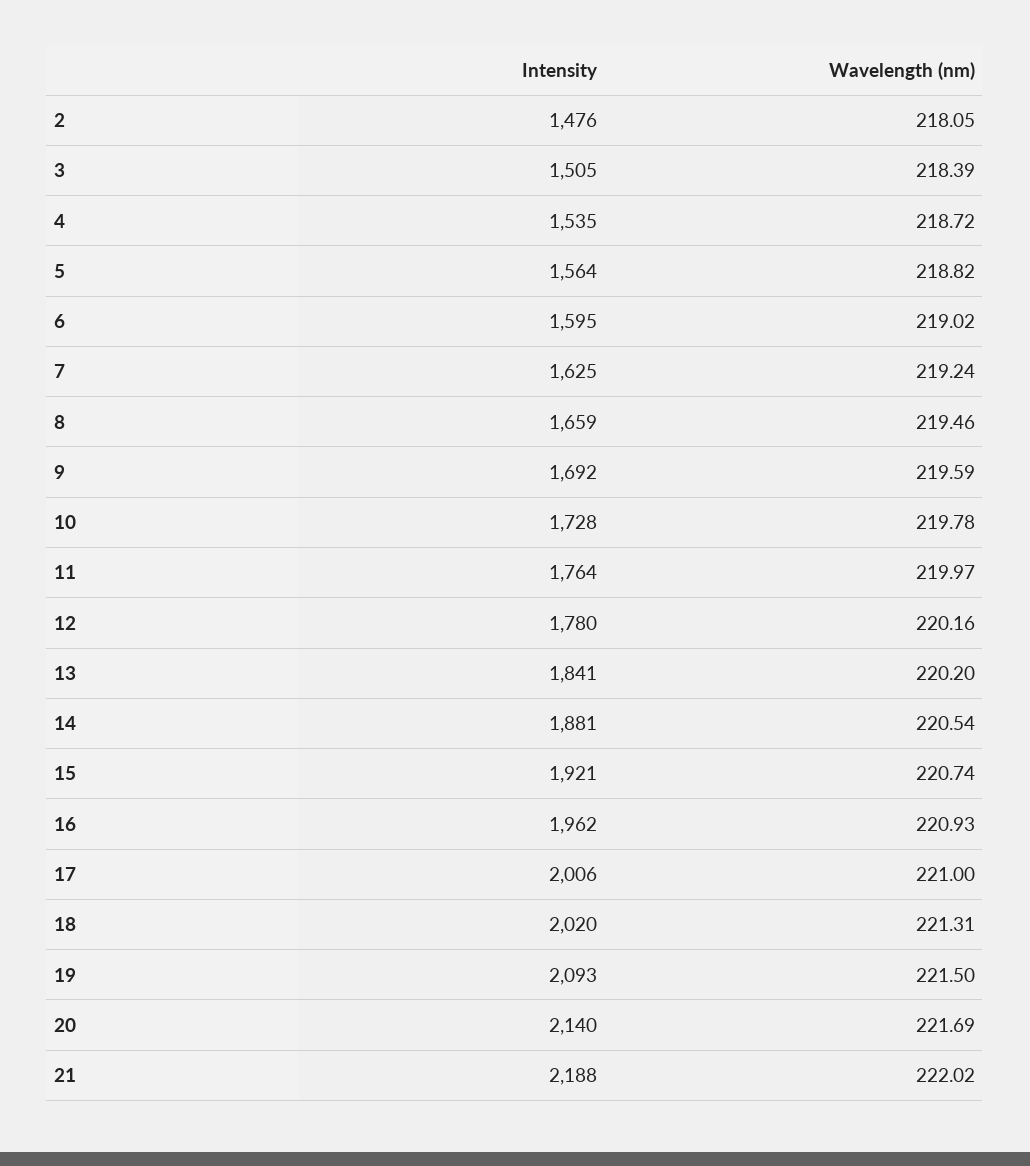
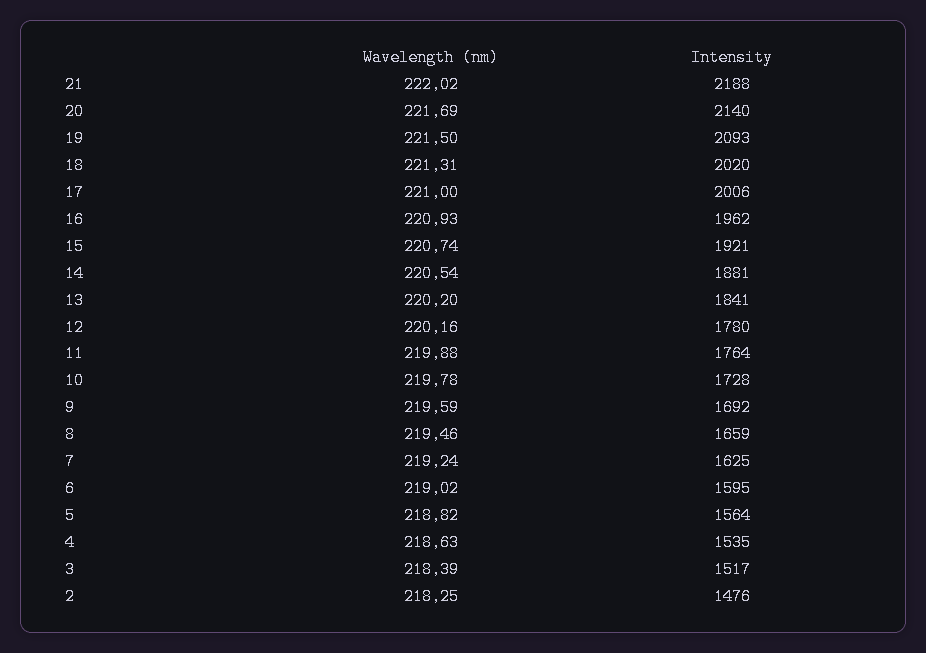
Wavelength (nm), 2: 218.05 -> 218.25
Intensity, 3: 1505 -> 1517
Wavelength (nm), 4: 218.72 -> 218.63
Wavelength (nm), 11: 219.97 -> 219.88

